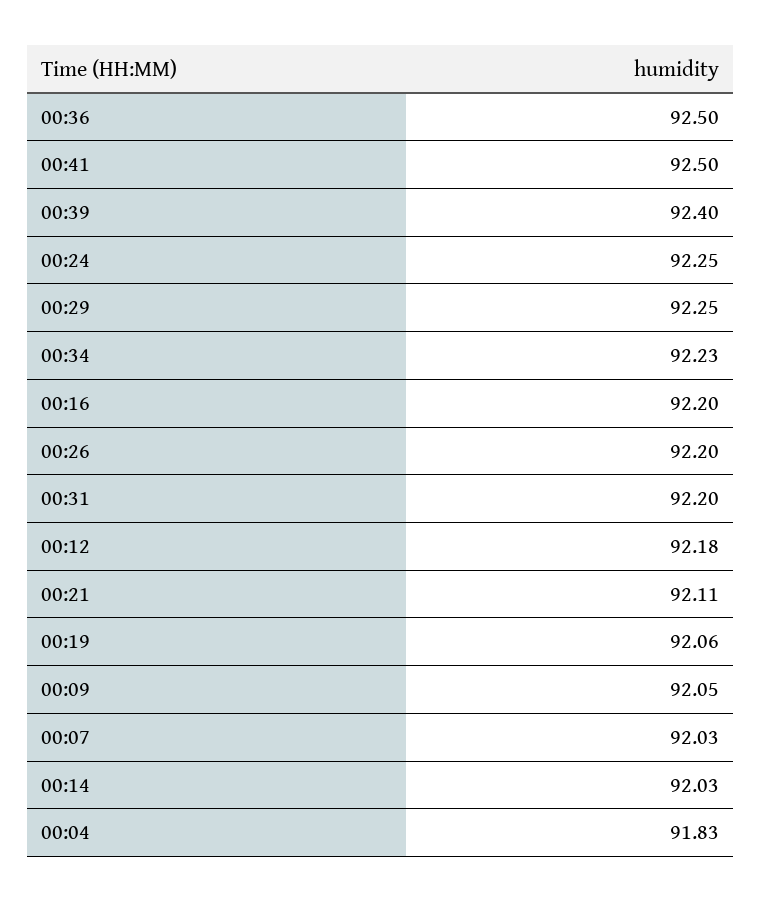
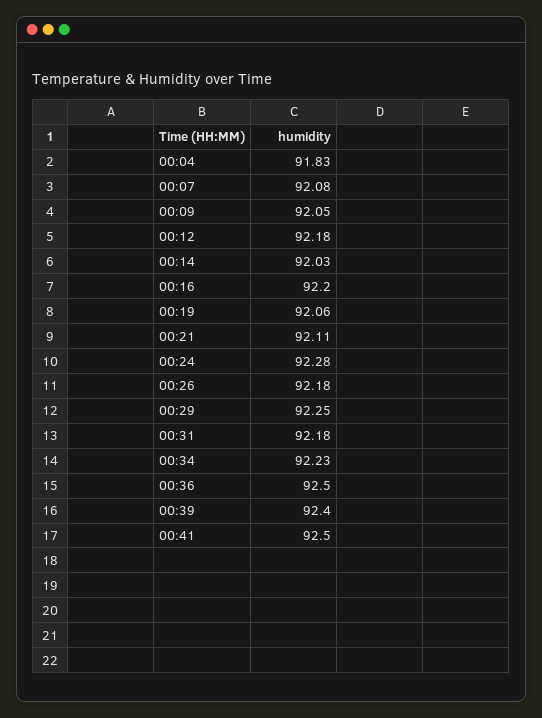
00:24: 92.25 -> 92.28
00:26: 92.2 -> 92.18
00:31: 92.2 -> 92.18
00:07: 92.03 -> 92.08

